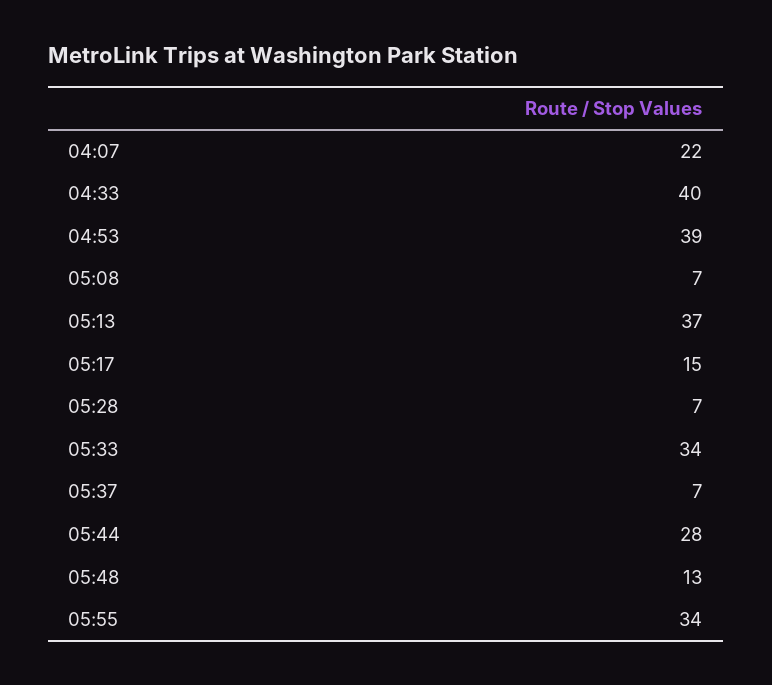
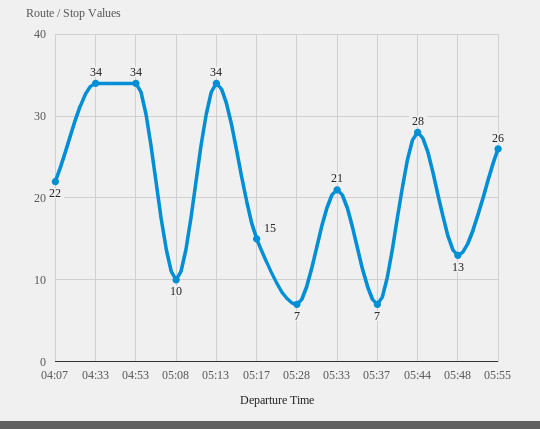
04:33: 40 -> 34
04:53: 39 -> 34
05:08: 7 -> 10
05:13: 37 -> 34
05:33: 34 -> 21
05:55: 34 -> 26

